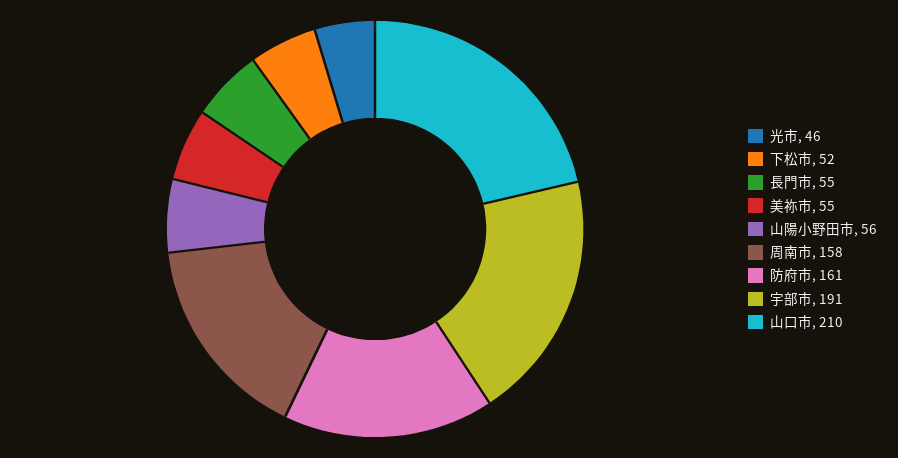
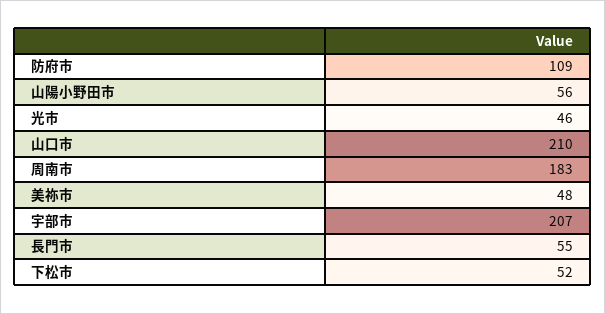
美祢市: 55 -> 48
周南市: 158 -> 183
防府市: 161 -> 109
宇部市: 191 -> 207

